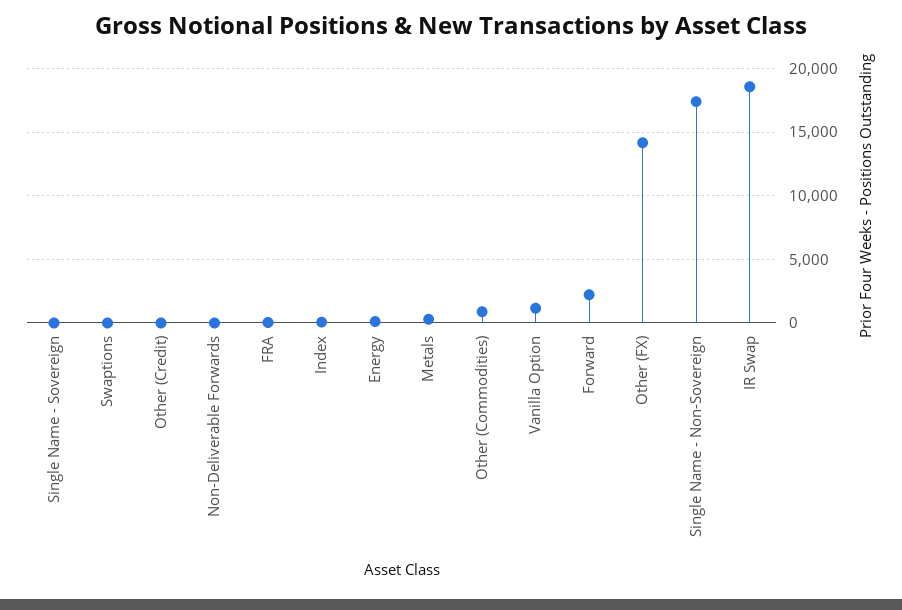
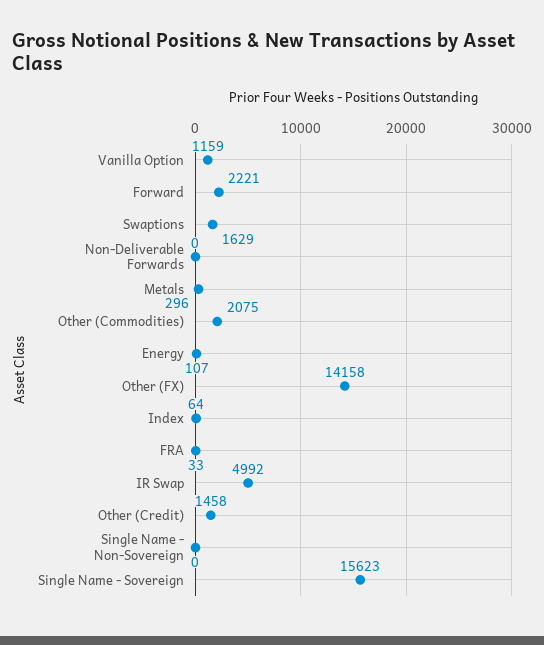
Single Name - Sovereign: 0 -> 15623
Swaptions: 0 -> 1629
Other (Credit): 0 -> 1458
Other (Commodities): 1000 -> 2075
Single Name - Non-Sovereign: 17500 -> 0
IR Swap: 18500 -> 4992

